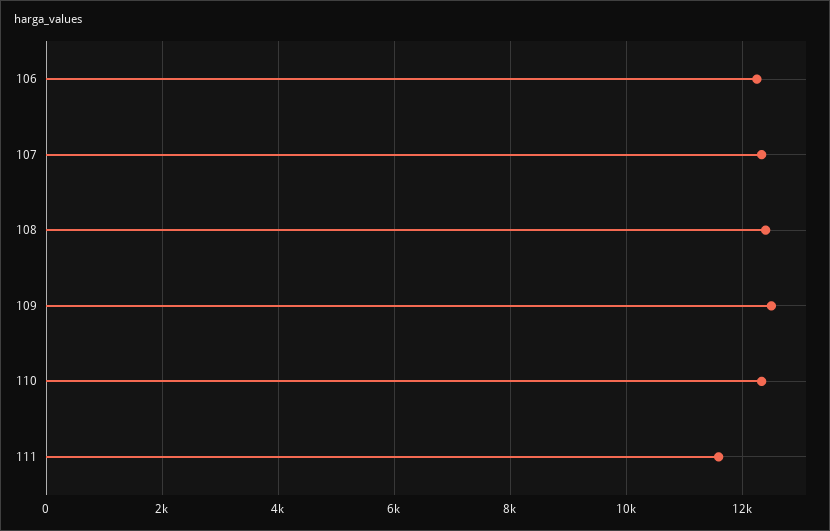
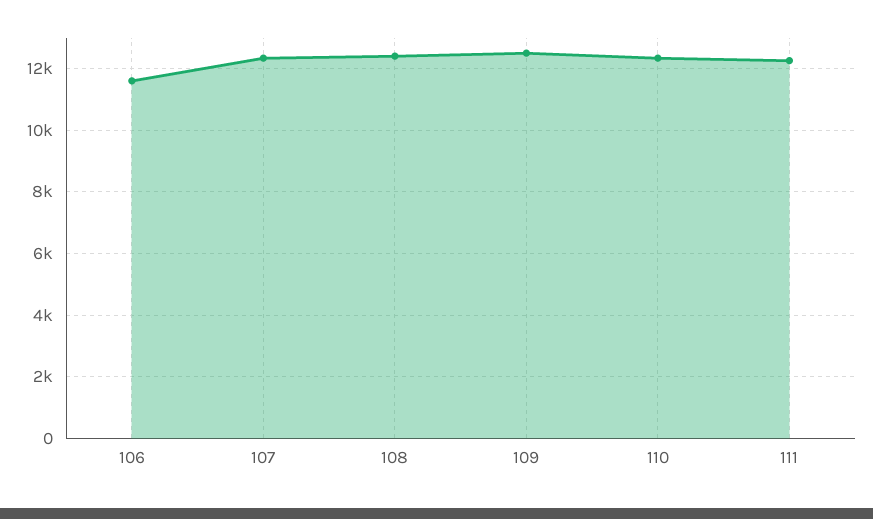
106: 12200 -> 11600
111: 11600 -> 12200

